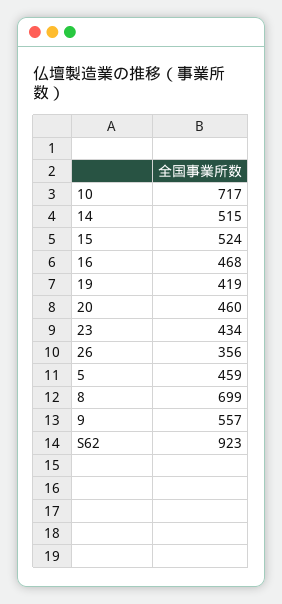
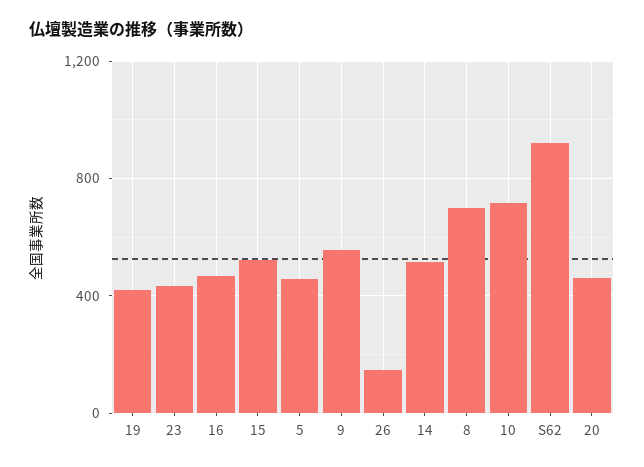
26: 356 -> 150

